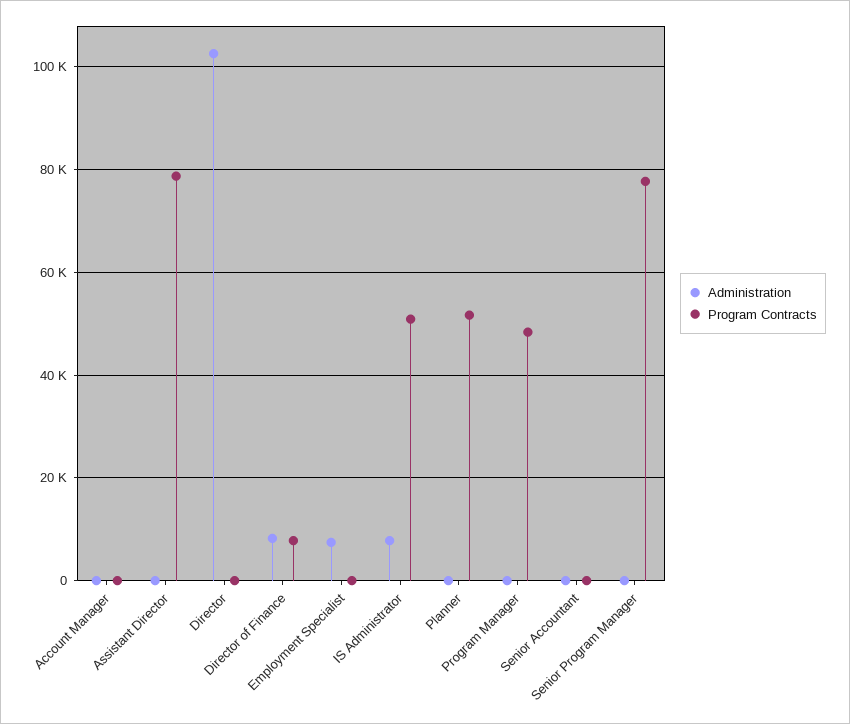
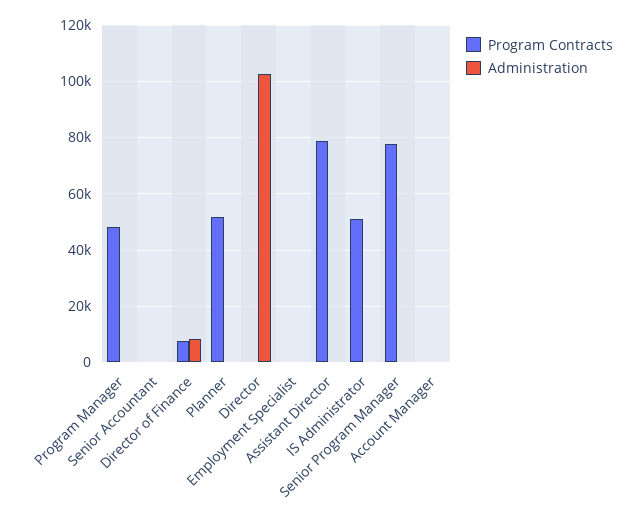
Administration, Employment Specialist: 8000 -> 0
Administration, IS Administrator: 8000 -> 0

